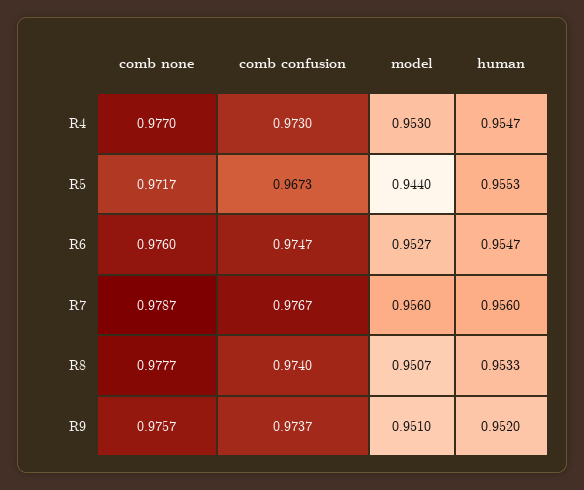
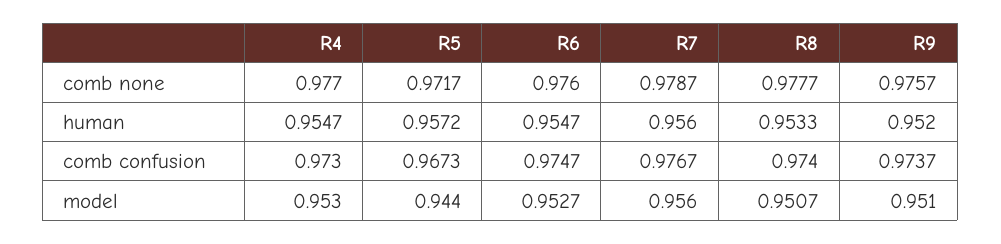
human, R5: 0.9553 -> 0.9572

